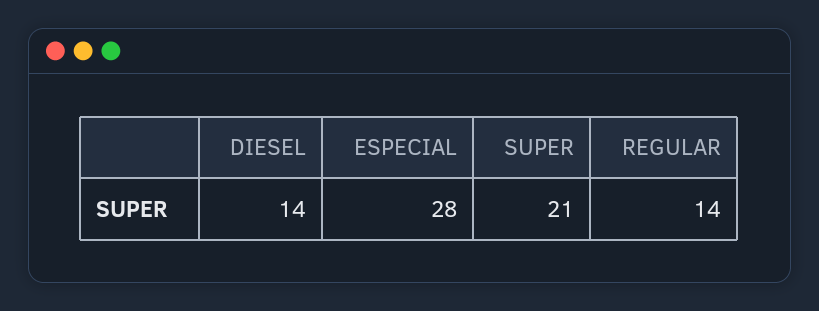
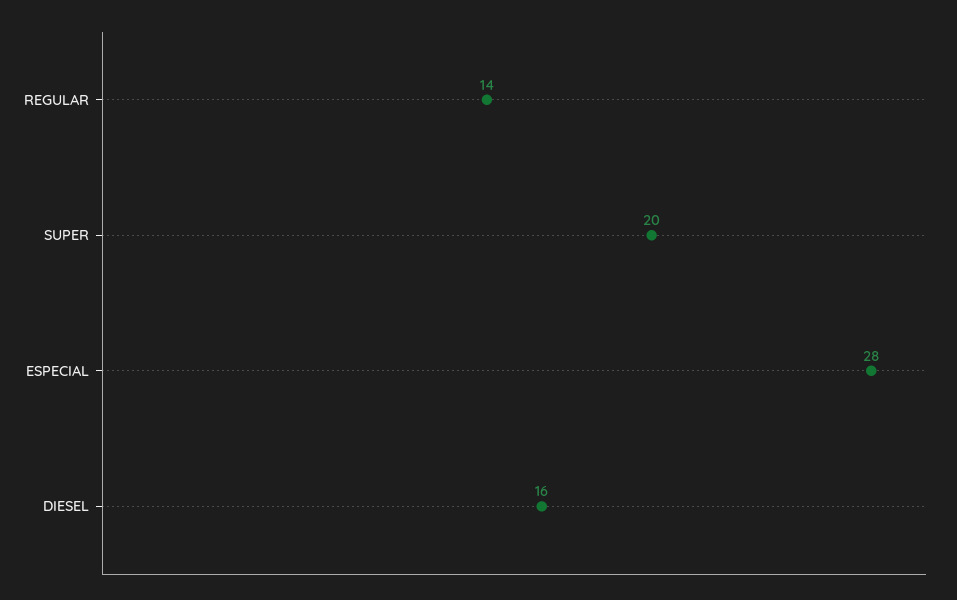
DIESEL: 14 -> 16
SUPER: 21 -> 20

